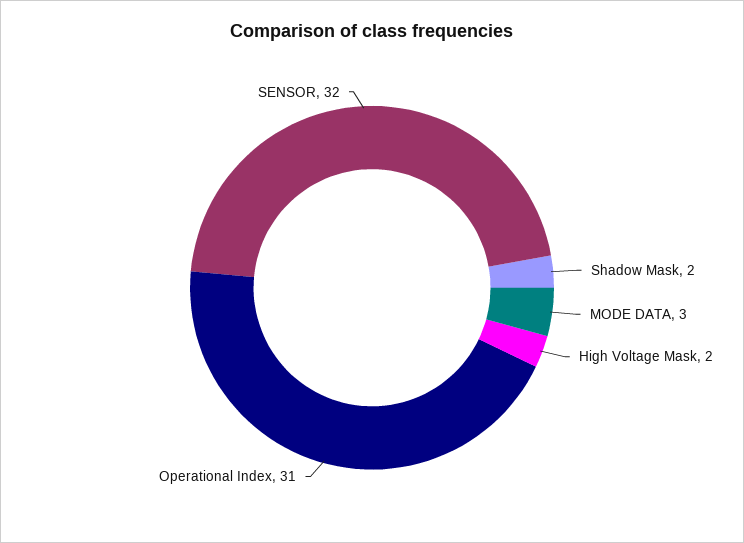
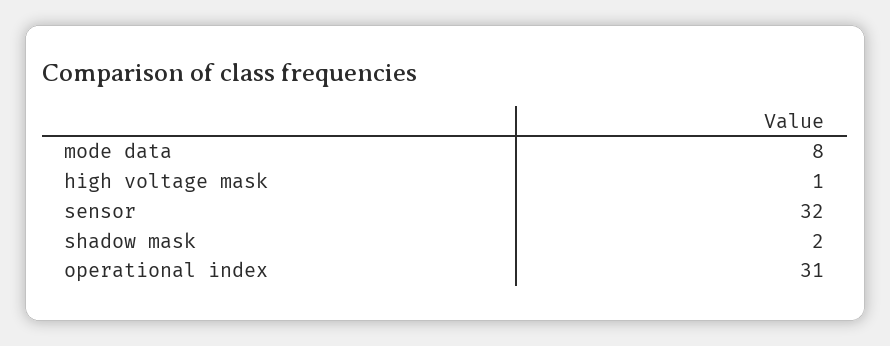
MODE DATA: 3 -> 8
High Voltage Mask: 2 -> 1

